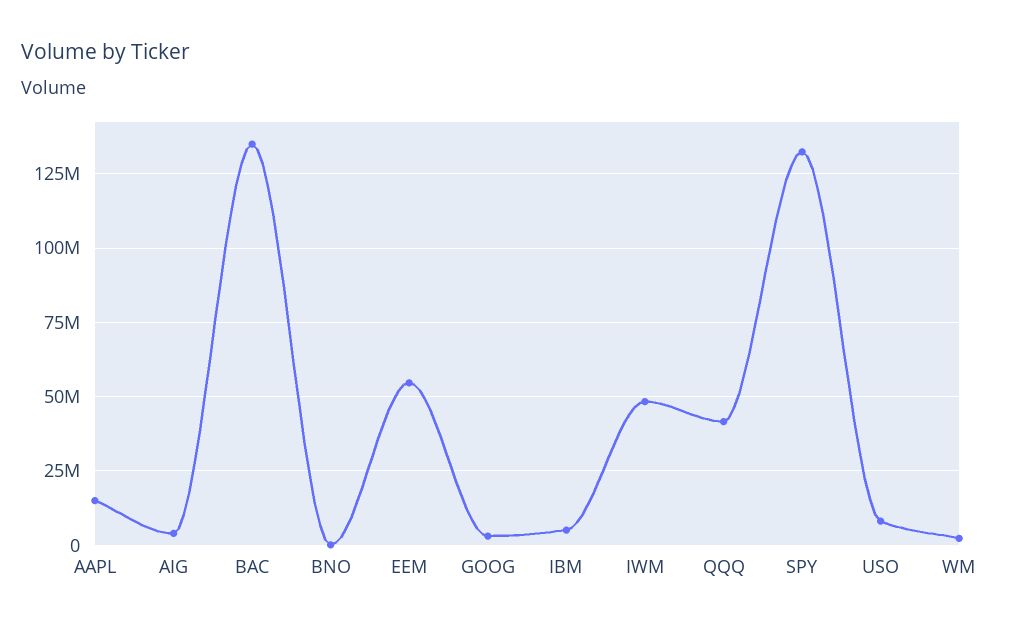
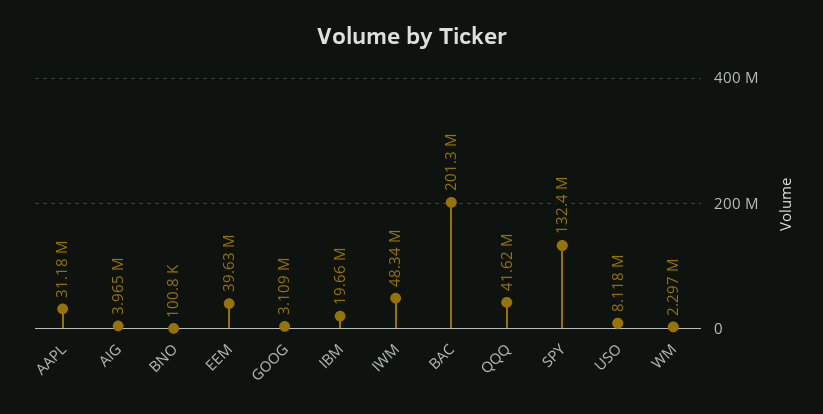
AAPL: 15000000 -> 31180000
BAC: 135000000 -> 201300000
EEM: 55000000 -> 39630000
IBM: 5000000 -> 19660000

